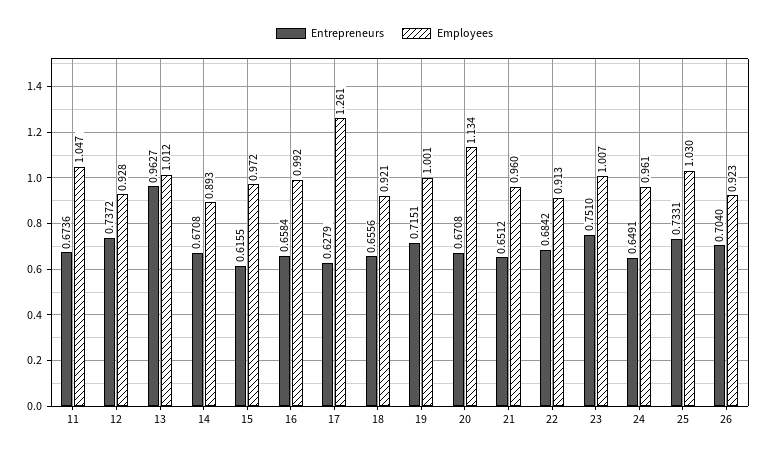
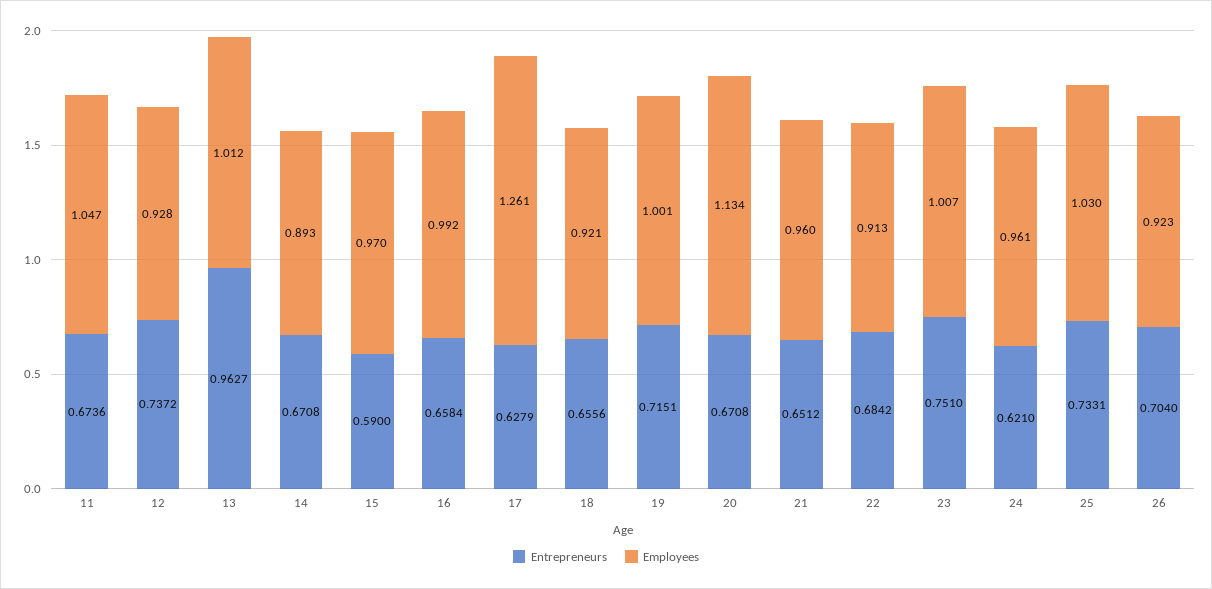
Entrepreneurs, 15: 0.6155 -> 0.59
Employees, 15: 0.972 -> 0.97
Entrepreneurs, 24: 0.6491 -> 0.621

